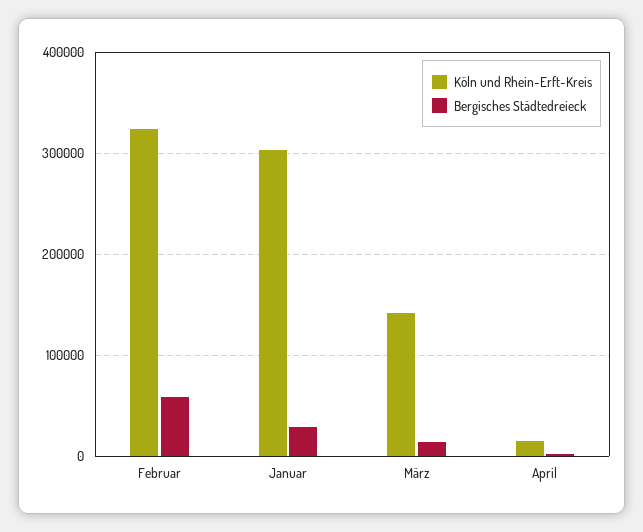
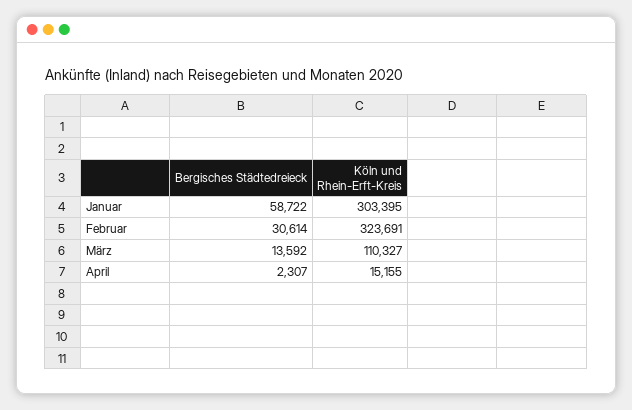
Bergisches Städtedreieck, Februar: 60000 -> 30614
Bergisches Städtedreieck, Januar: 30000 -> 58722
Köln und Rhein-Erft-Kreis, März: 140000 -> 110327

